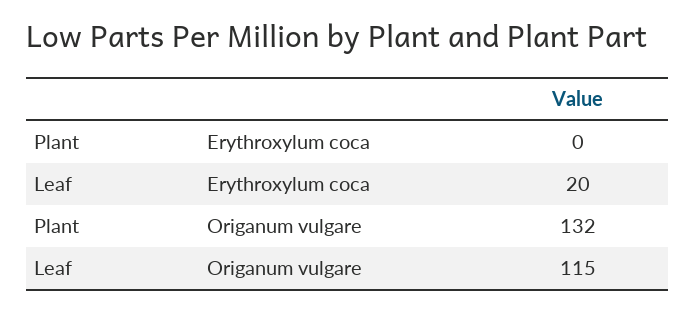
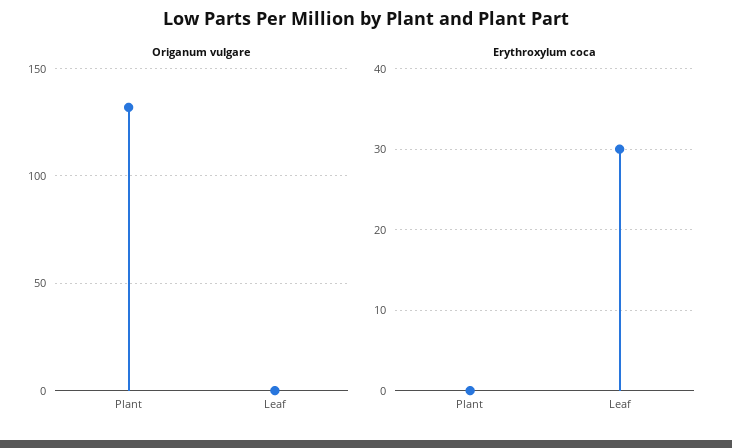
Erythroxylum coca, Leaf: 20 -> 30
Origanum vulgare, Leaf: 115 -> 0

